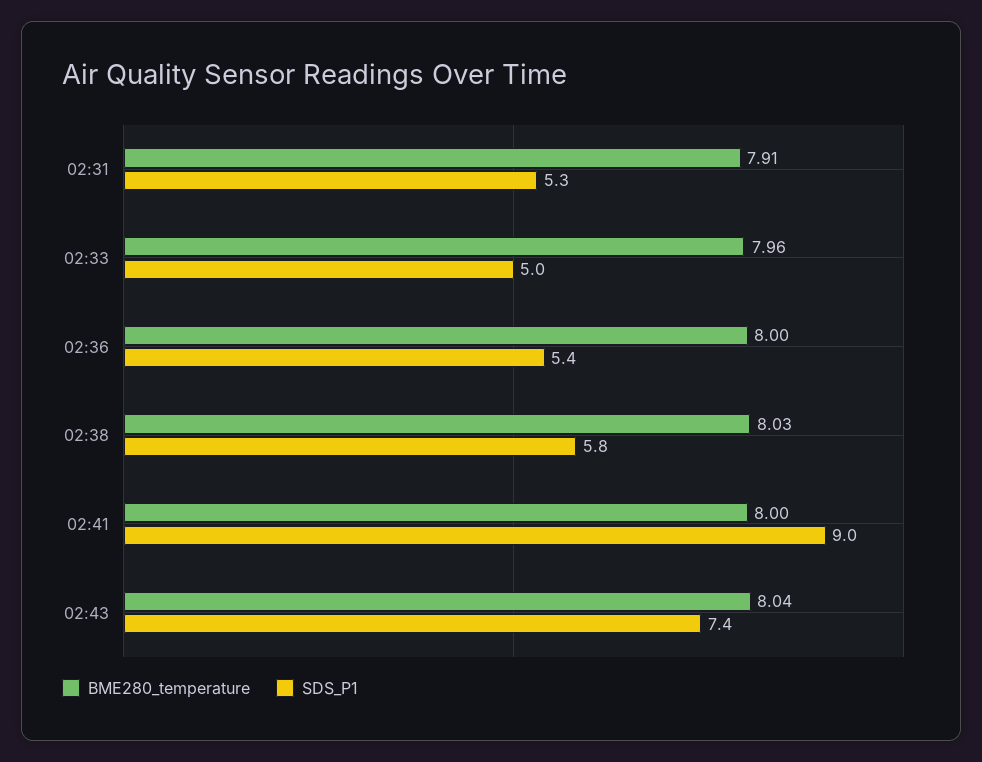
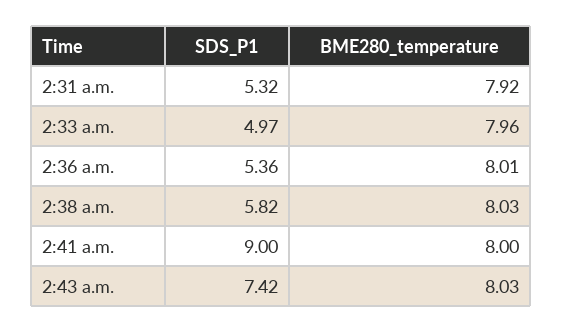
BME280_temperature, 02:31: 7.91 -> 7.92
BME280_temperature, 02:36: 8 -> 8.01
BME280_temperature, 02:43: 8.04 -> 8.03

